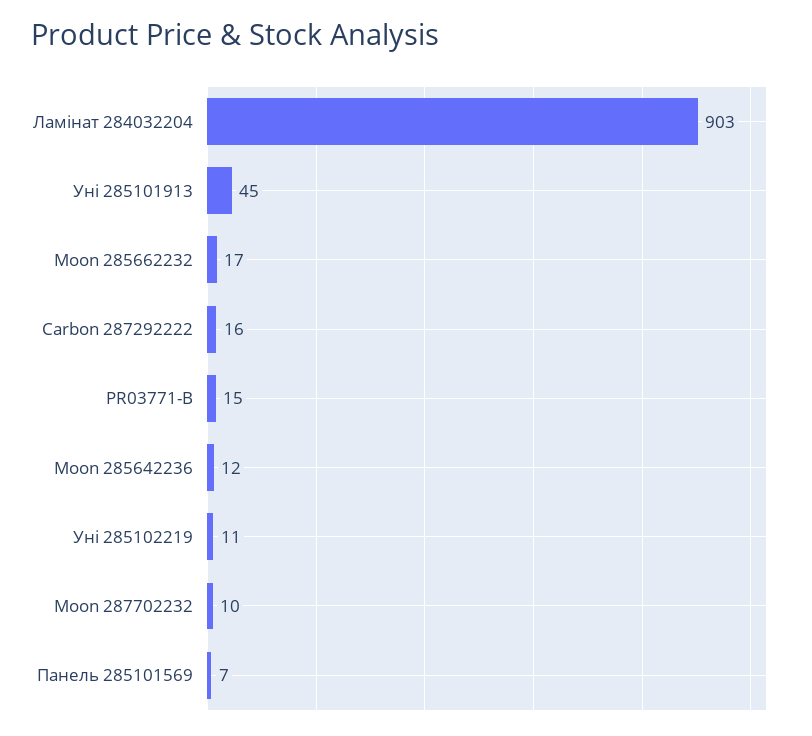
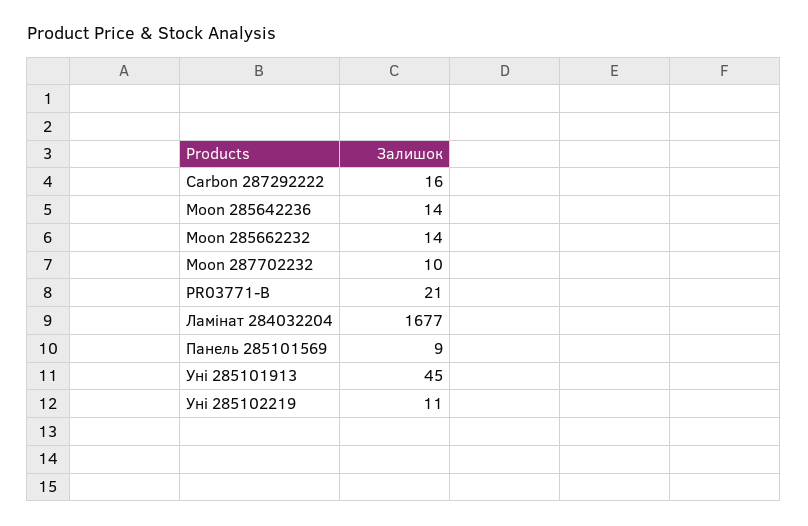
Ламінат 284032204: 903 -> 1677
Moon 285662232: 17 -> 14
PR03771-B: 15 -> 21
Moon 285642236: 12 -> 14
Панель 285101569: 7 -> 9

